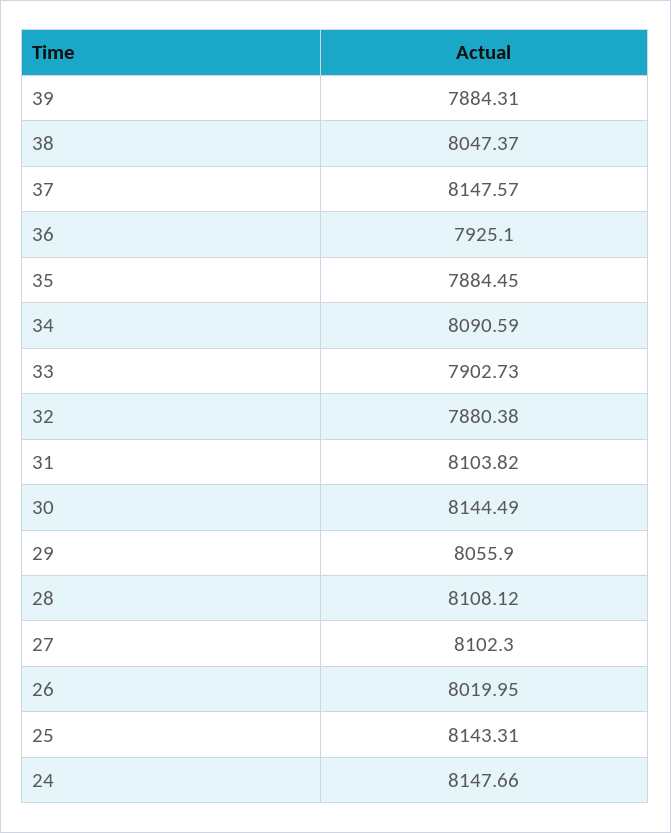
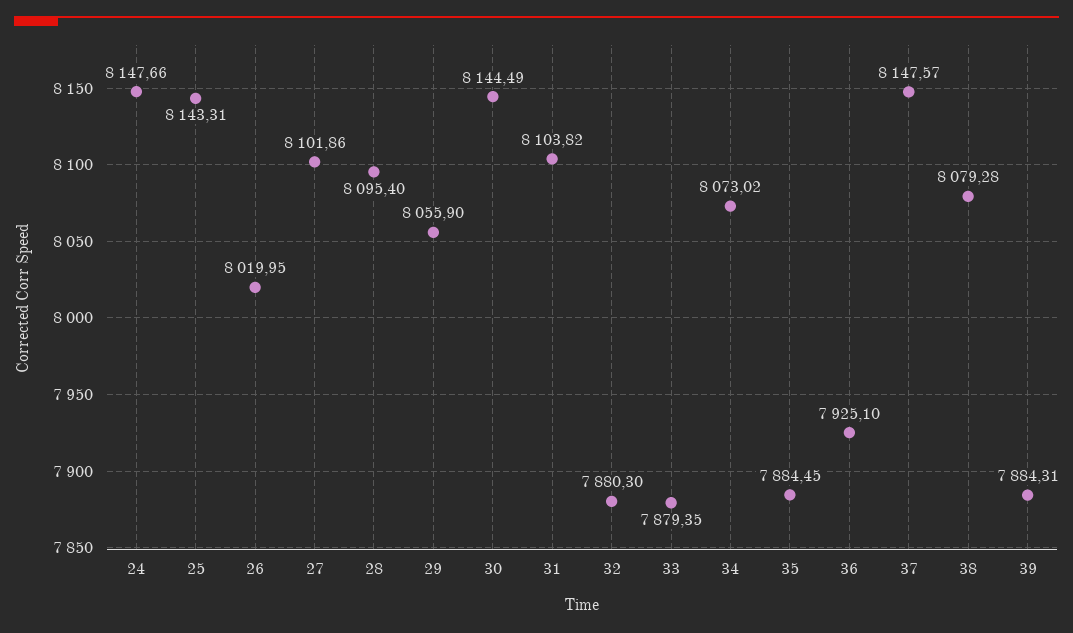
38: 8047.37 -> 8079.28
34: 8090.59 -> 8073.02
33: 7902.73 -> 7879.35
32: 7880.38 -> 7880.3
28: 8108.12 -> 8095.4
27: 8102.3 -> 8101.86

